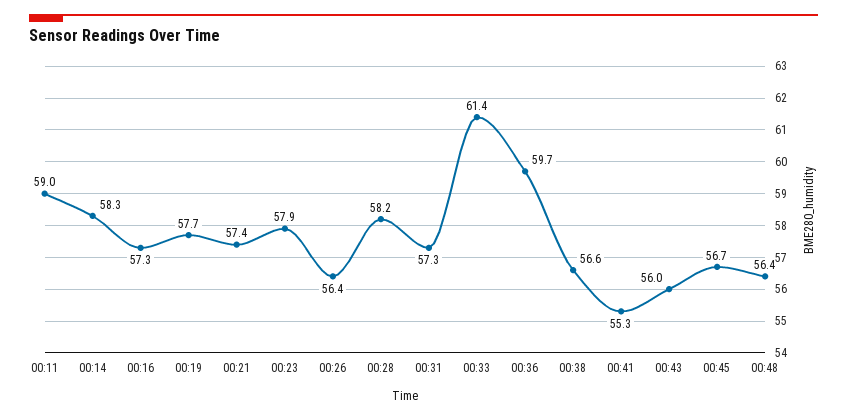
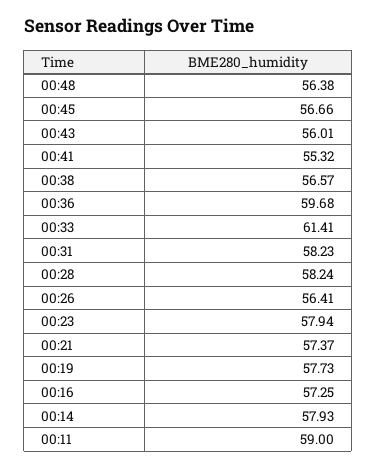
00:14: 58.3 -> 57.93
00:31: 57.3 -> 58.23

